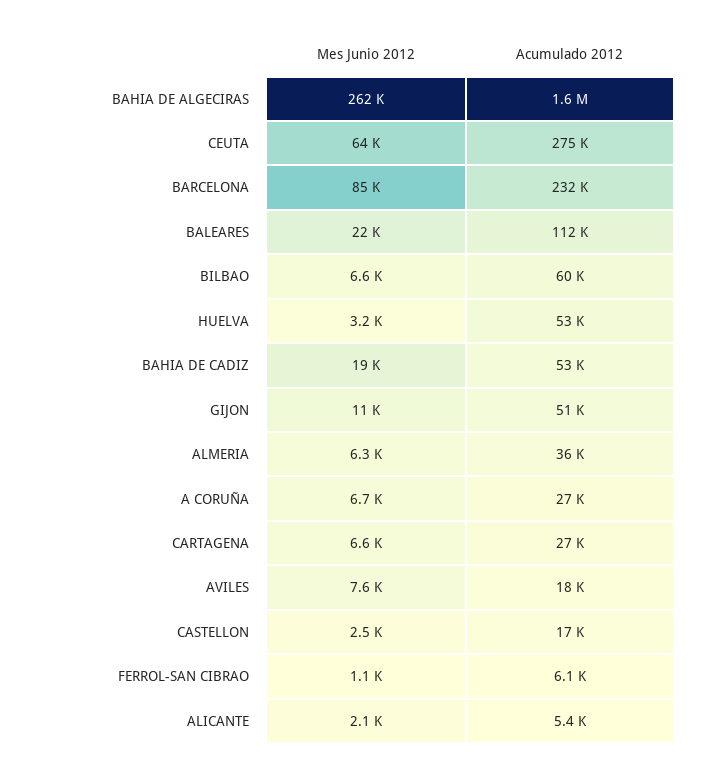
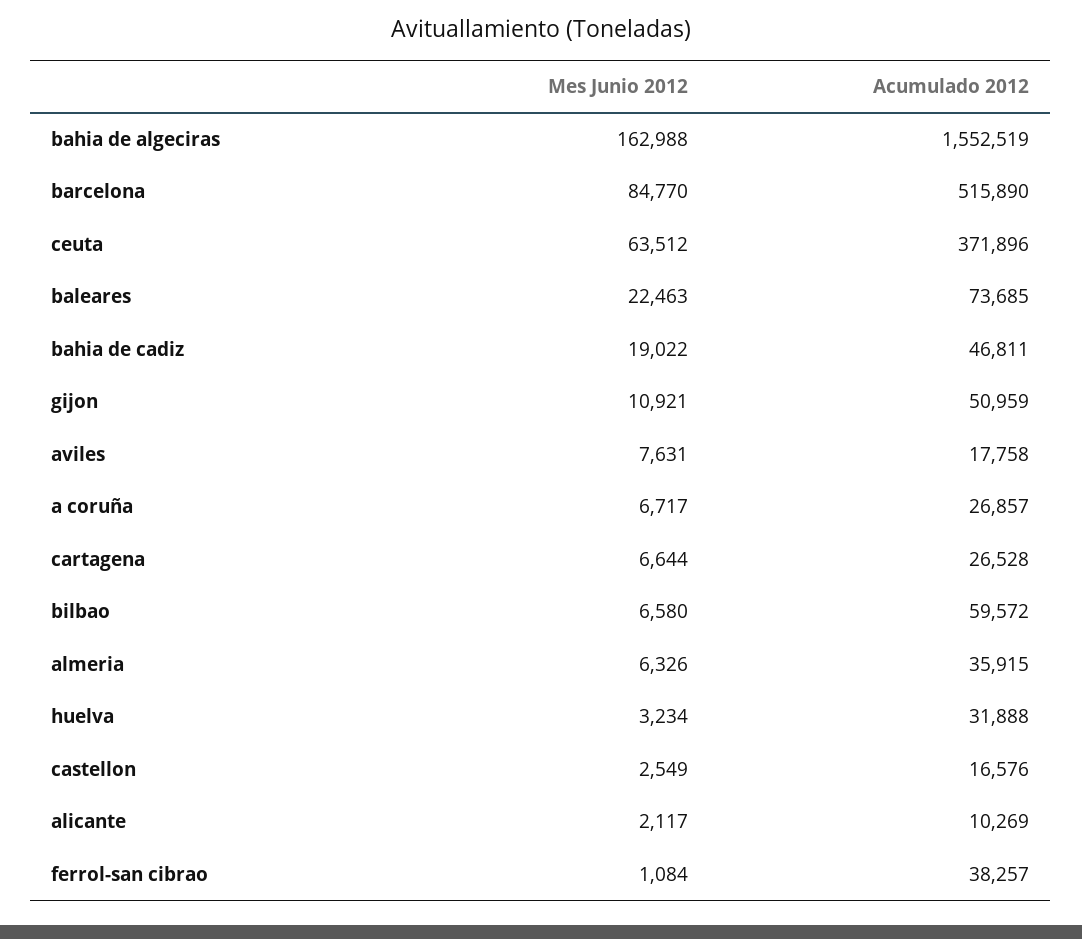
Mes Junio 2012, BAHIA DE ALGECIRAS: 262000 -> 162988
Acumulado 2012, CEUTA: 275000 -> 371896
Acumulado 2012, BARCELONA: 232000 -> 515890
Acumulado 2012, BALEARES: 112000 -> 73685
Acumulado 2012, HUELVA: 53000 -> 31888
Acumulado 2012, BAHIA DE CADIZ: 53000 -> 46811
Acumulado 2012, FERROL-SAN CIBRAO: 6100 -> 38257
Acumulado 2012, ALICANTE: 5400 -> 10269

